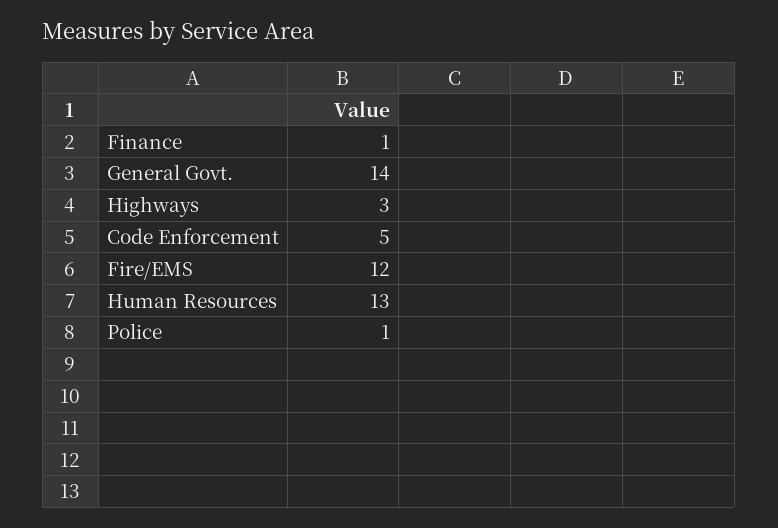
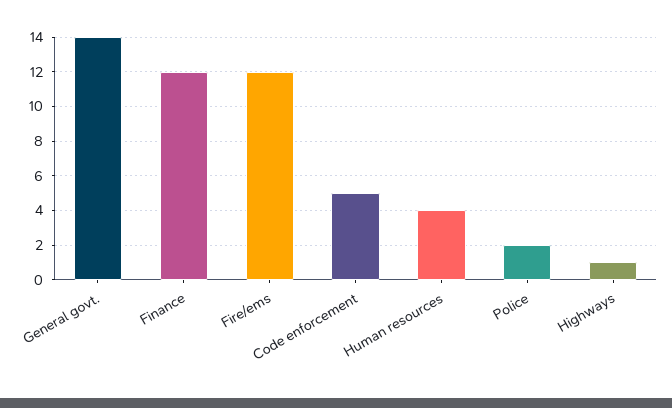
Finance: 1 -> 12
Highways: 3 -> 1
Human Resources: 13 -> 4
Police: 1 -> 2

